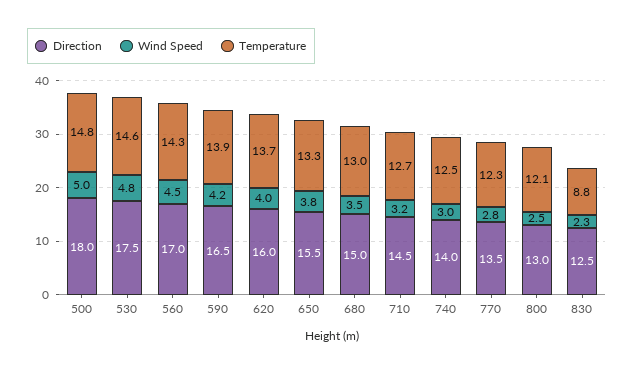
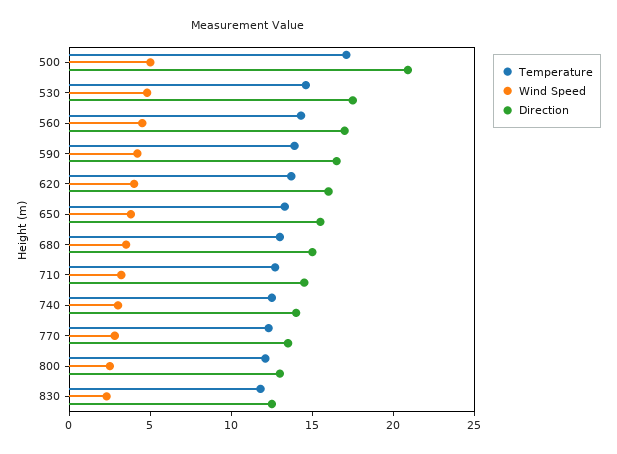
Direction, 500: 18 -> 21
Temperature, 500: 14.8 -> 17
Temperature, 830: 8.8 -> 12

